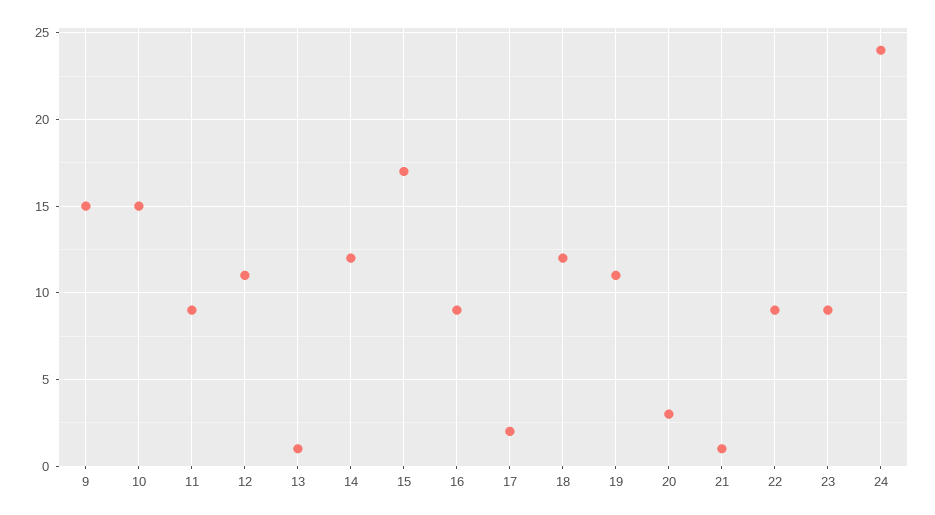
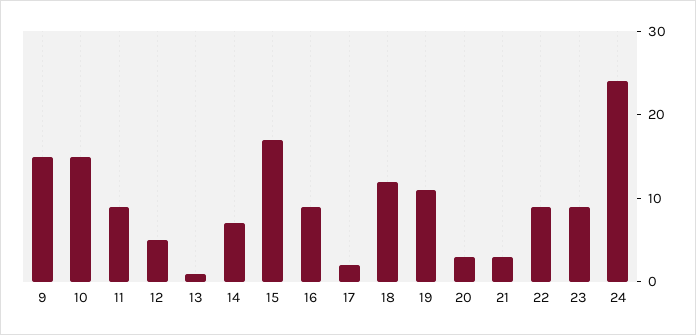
12: 11 -> 5
14: 12 -> 7
21: 1 -> 3

